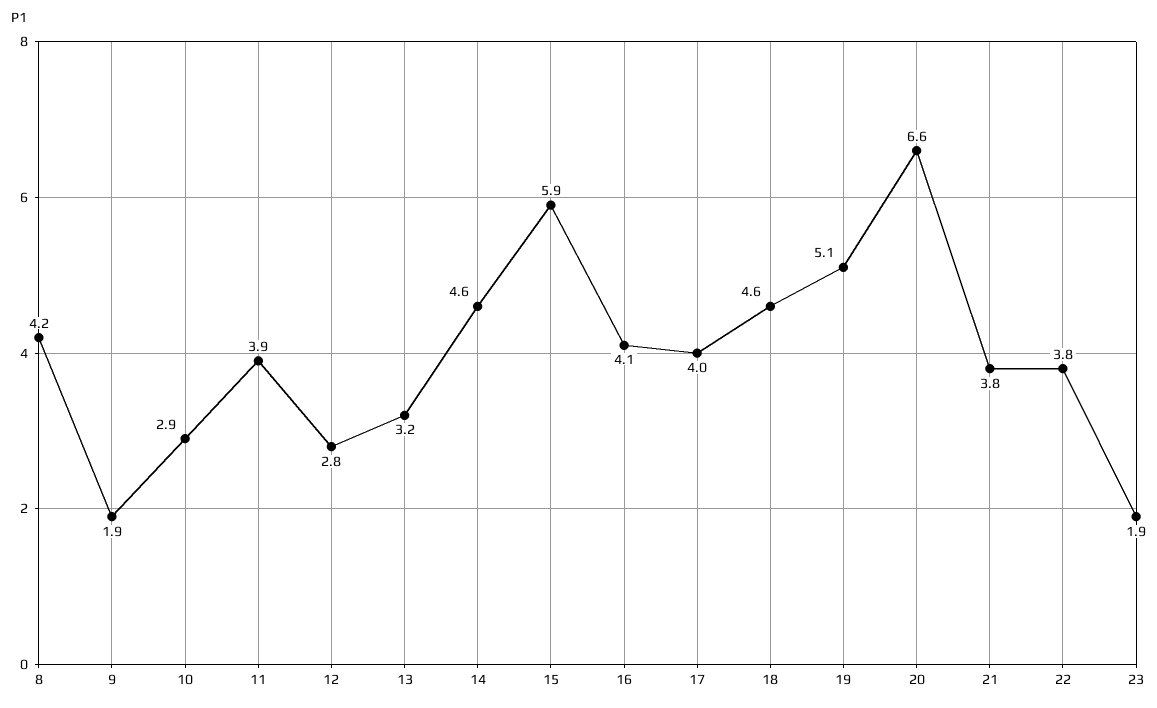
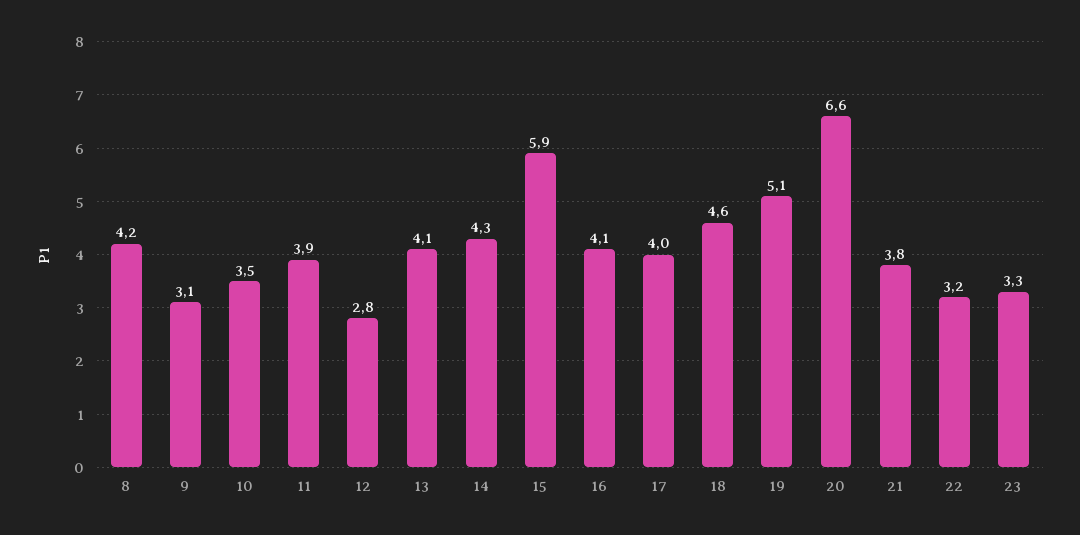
9: 1.9 -> 3.1
10: 2.9 -> 3.5
13: 3.2 -> 4.1
14: 4.6 -> 4.3
22: 3.8 -> 3.2
23: 1.9 -> 3.3

